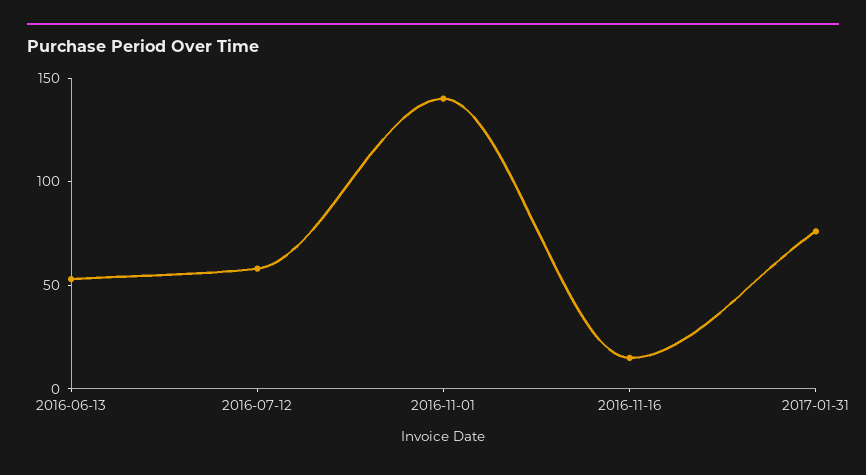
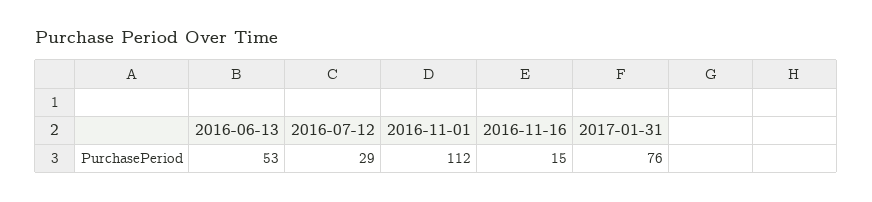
2016-07-12: 60 -> 29
2016-11-01: 140 -> 112

